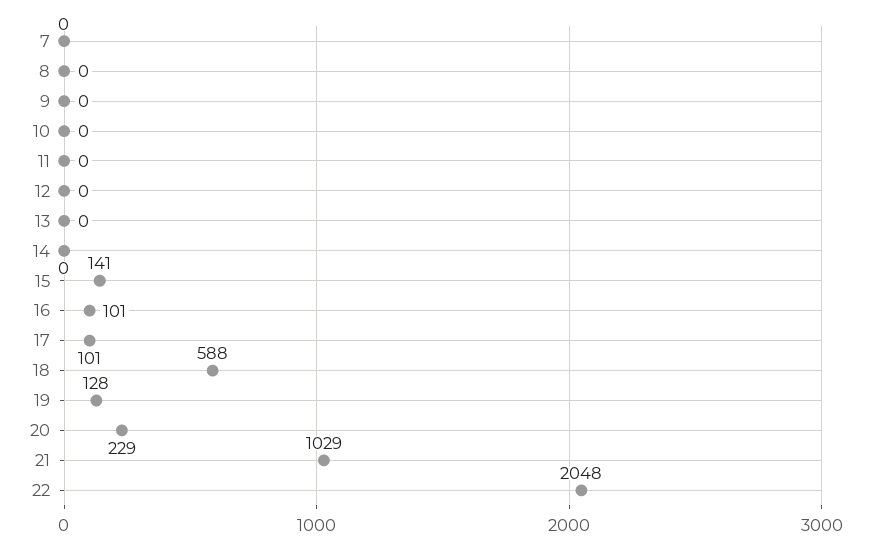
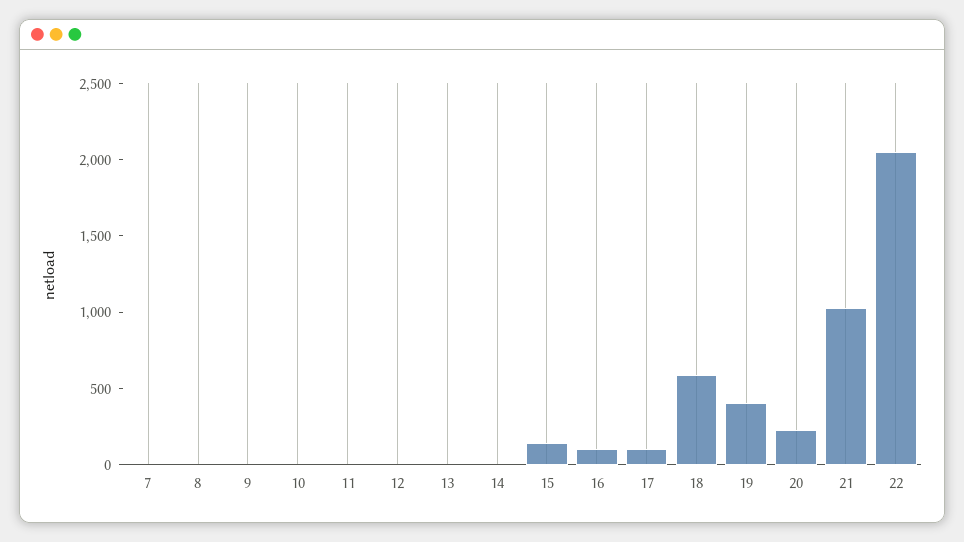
19: 128 -> 400

